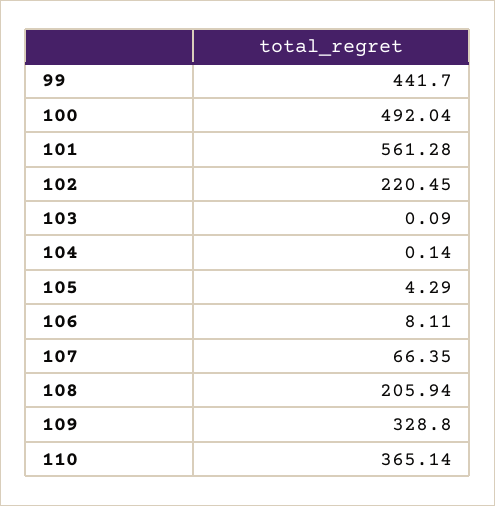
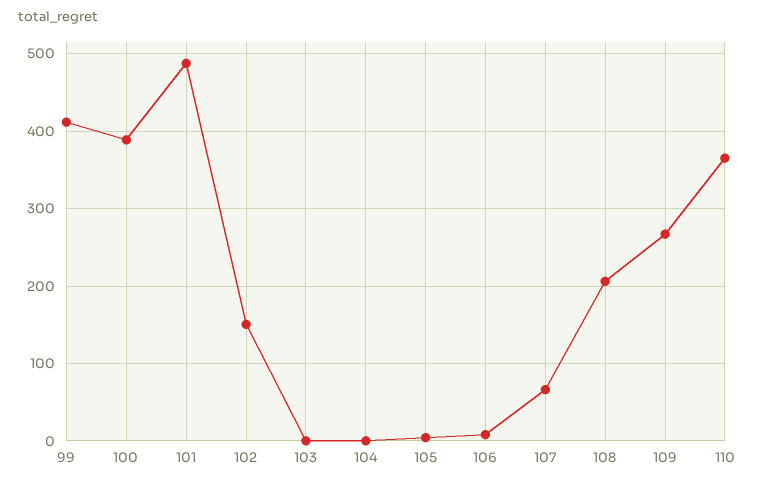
99: 441.7 -> 410
100: 492.04 -> 390
101: 561.28 -> 490
102: 220.45 -> 150
109: 328.8 -> 270

